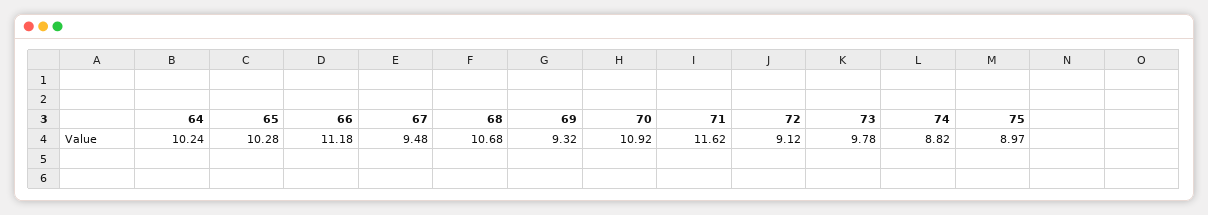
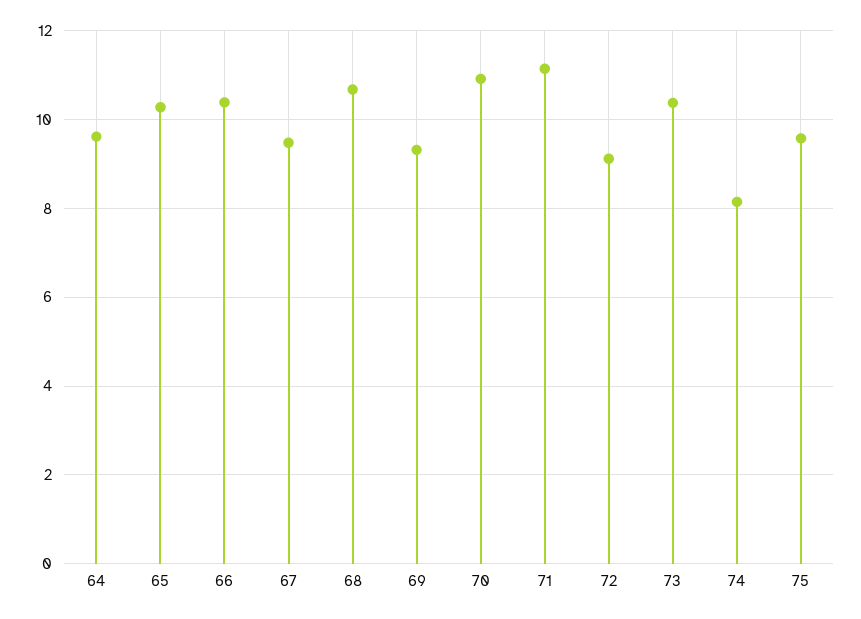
64: 10.24 -> 9.6
66: 11.18 -> 10.4
71: 11.62 -> 11.2
73: 9.78 -> 10.4
74: 8.82 -> 8.2
75: 8.97 -> 9.6

